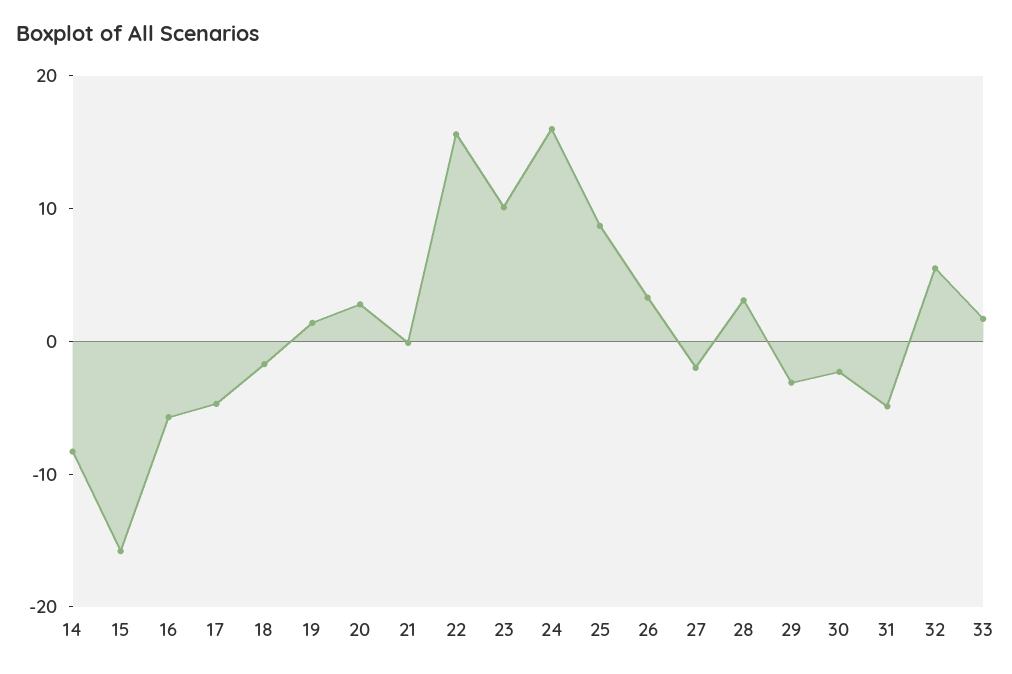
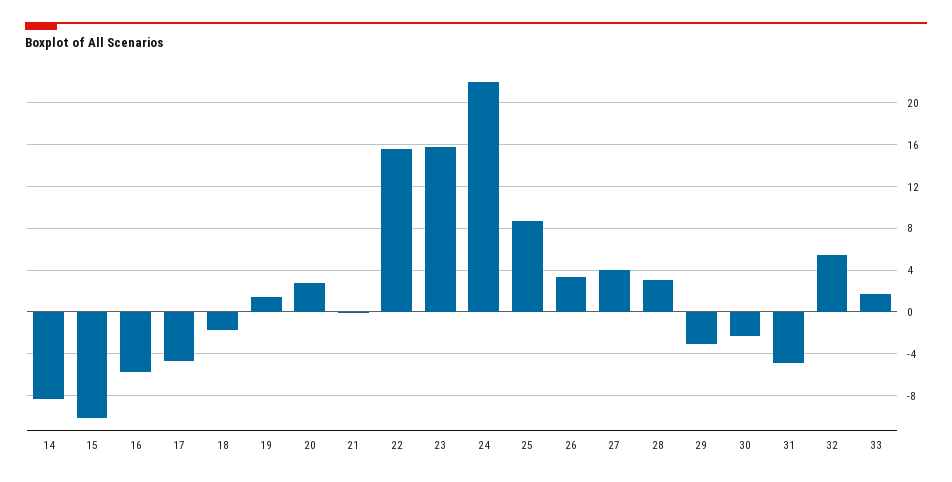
15: -16 -> -10
23: 10 -> 16
24: 16 -> 22
27: -2 -> 4

